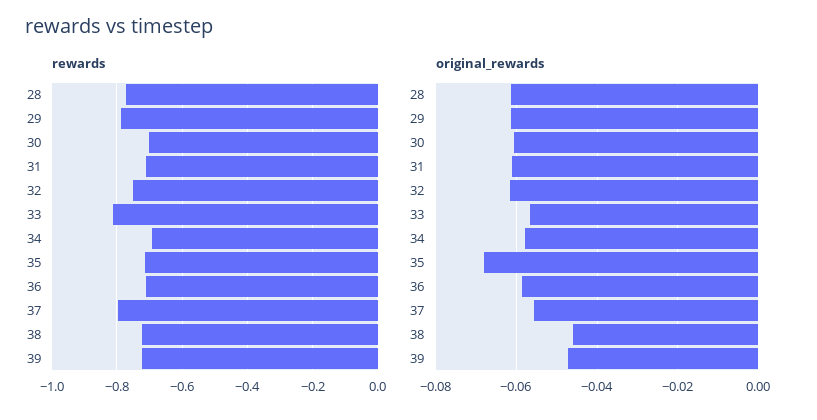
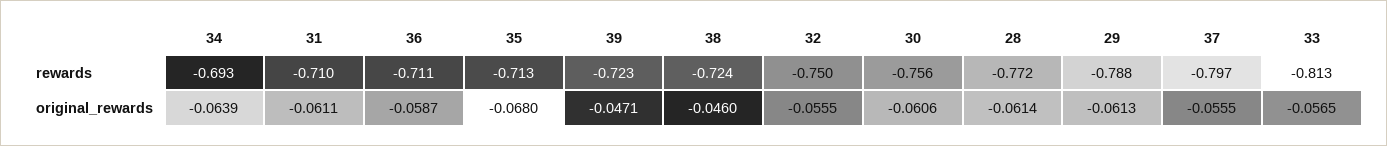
rewards, 30: -0.7 -> -0.756
original_rewards, 32: -0.062 -> -0.0555
original_rewards, 34: -0.058 -> -0.0639

